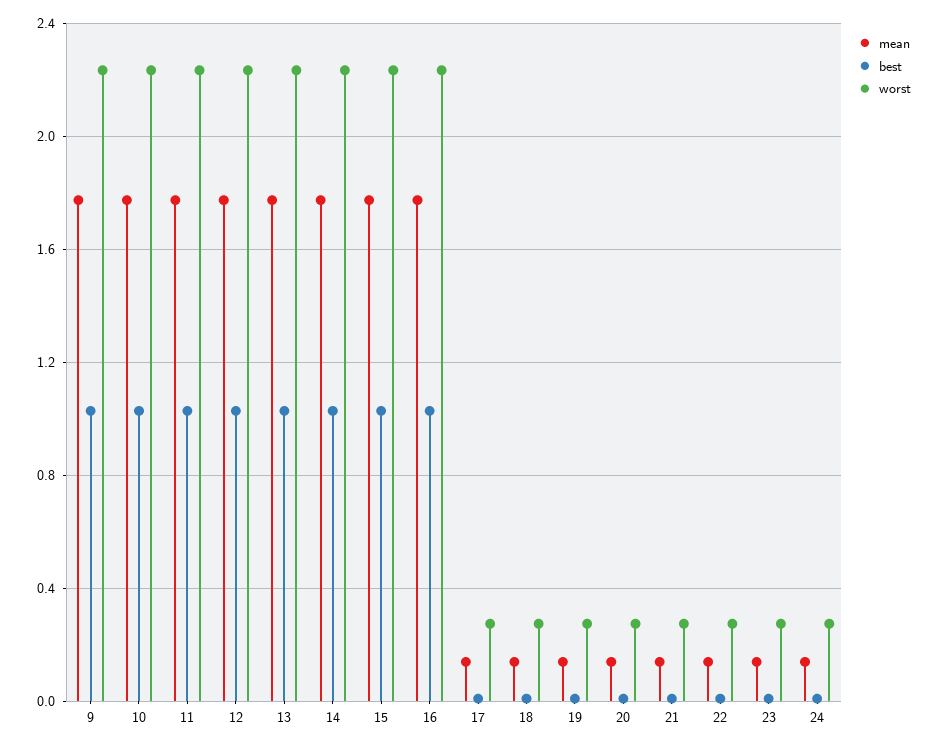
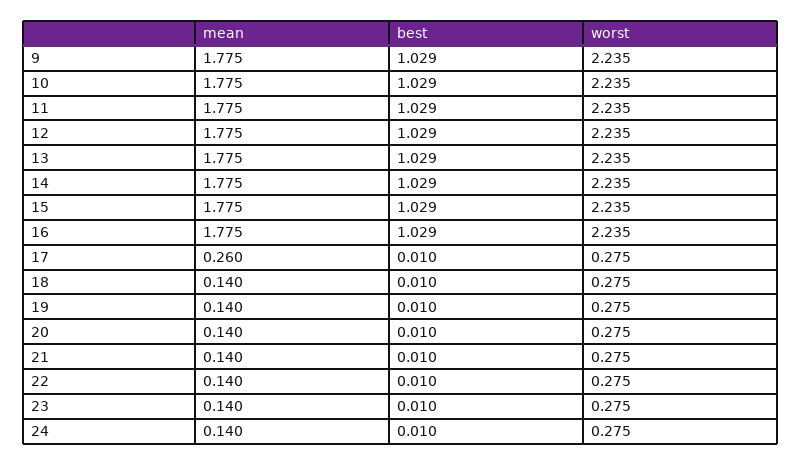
mean, 17: 0.15 -> 0.26

